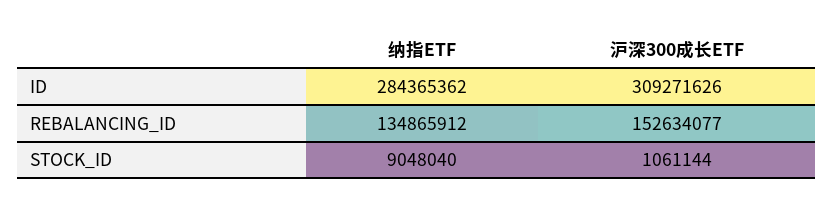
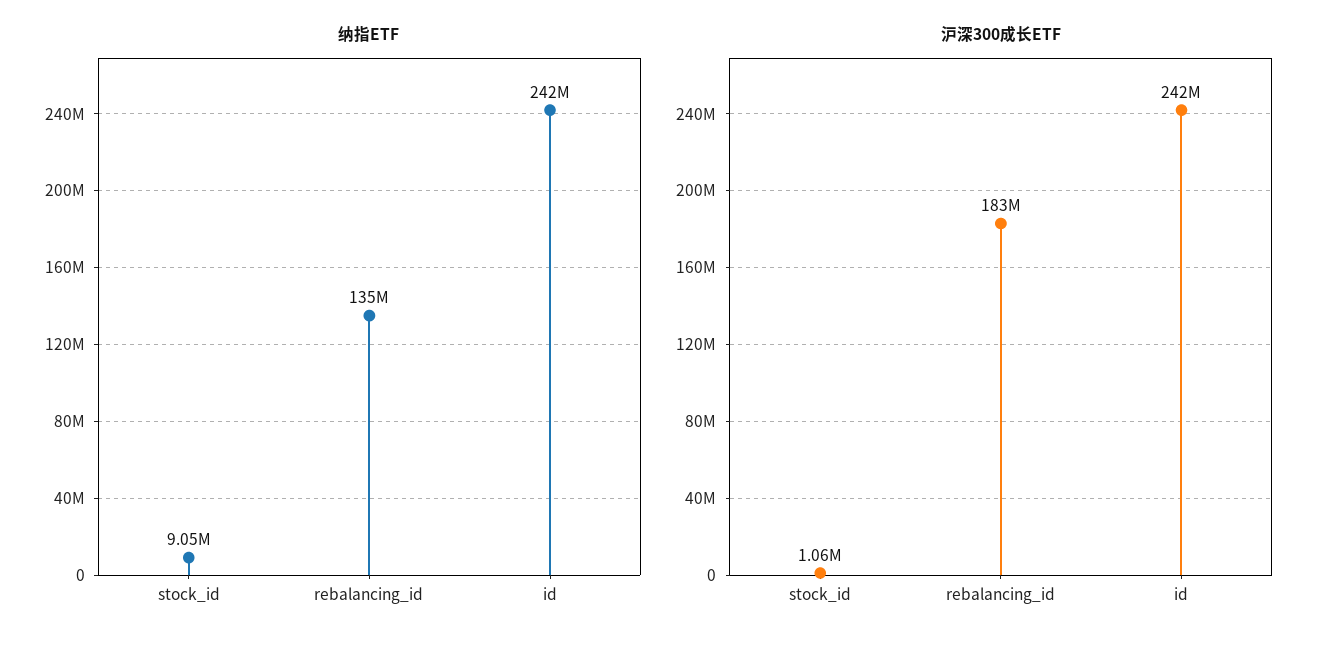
纳指ETF, ID: 284365362 -> 242000000
沪深300成长ETF, ID: 309271626 -> 242000000
沪深300成长ETF, REBALANCING_ID: 152634077 -> 183000000

